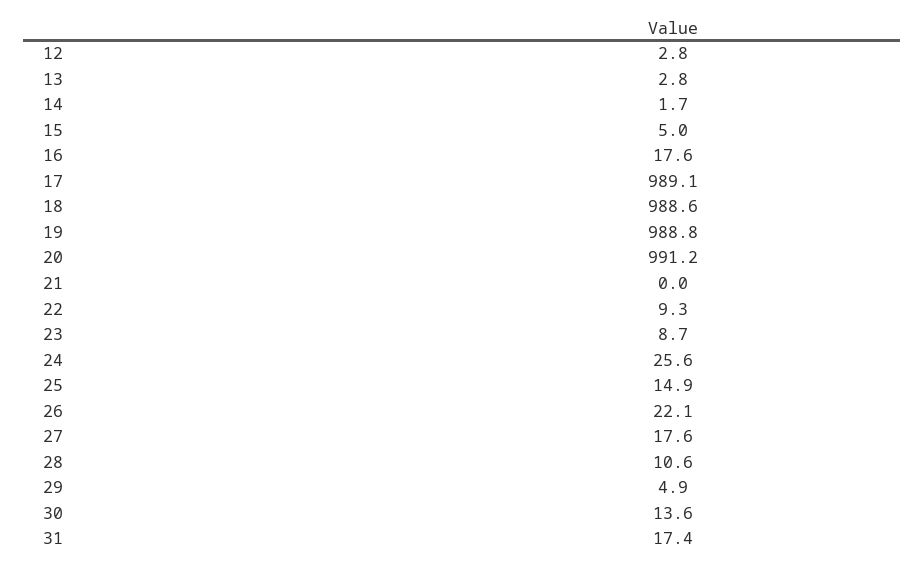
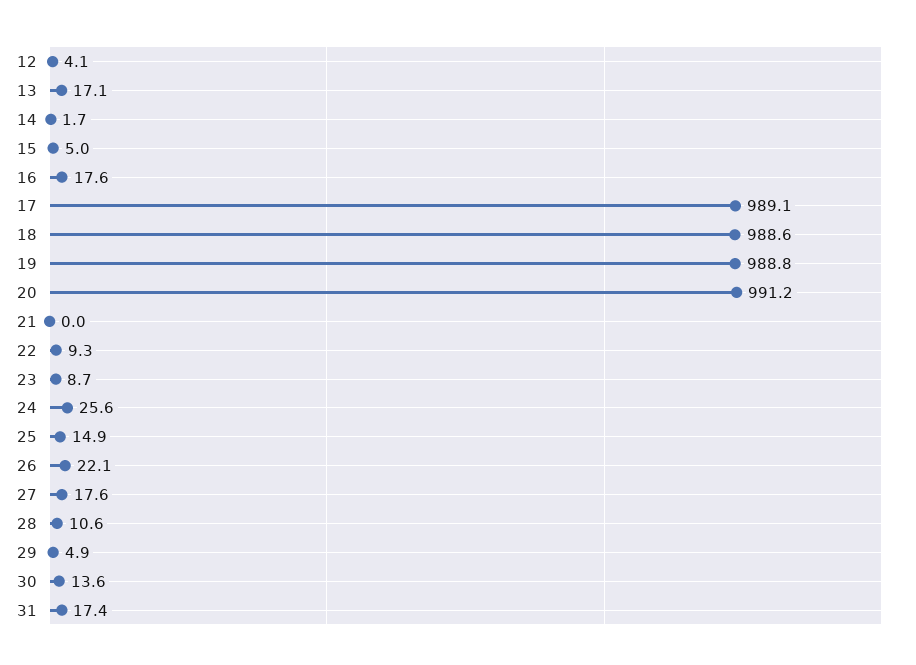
12: 2.8 -> 4.1
13: 2.8 -> 17.1

